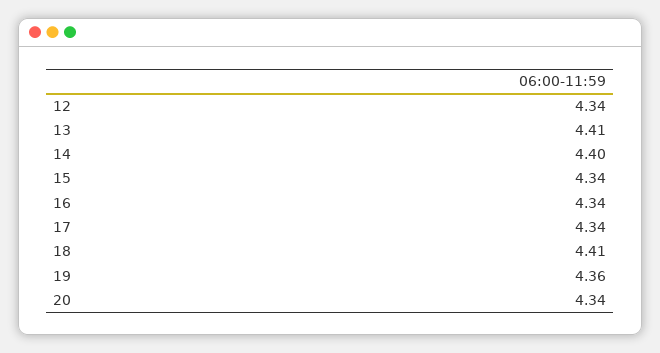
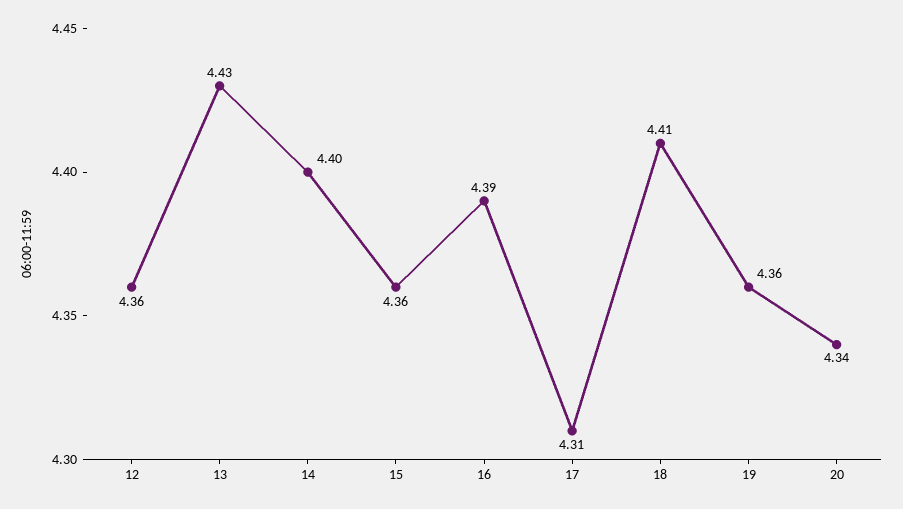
12: 4.34 -> 4.36
13: 4.41 -> 4.43
15: 4.34 -> 4.36
16: 4.34 -> 4.39
17: 4.34 -> 4.31

